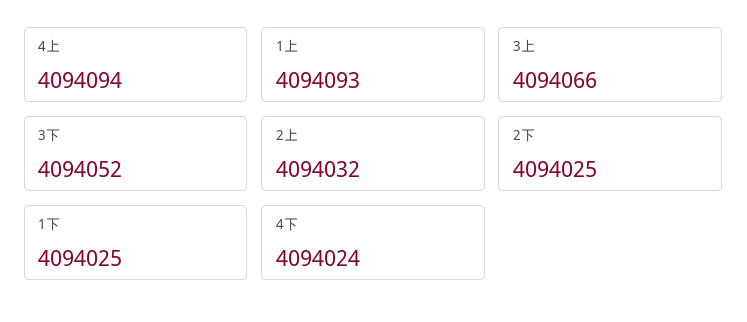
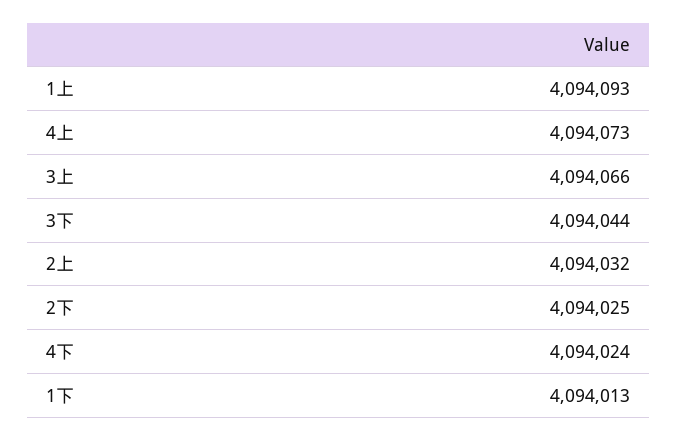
4上: 4094094 -> 4094073
3下: 4094052 -> 4094044
1下: 4094025 -> 4094013

